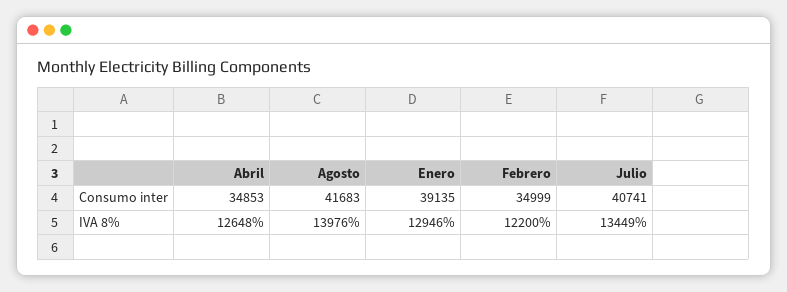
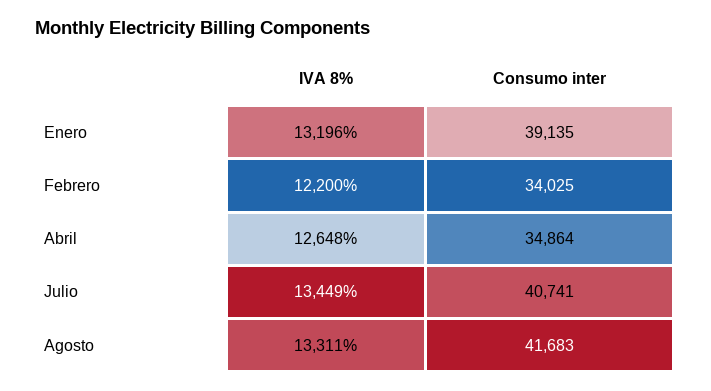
Abril, Consumo inter: 34853 -> 34864
Febrero, Consumo inter: 34999 -> 34025
Agosto, IVA 8%: 13976 -> 13311
Enero, IVA 8%: 12946 -> 13196

